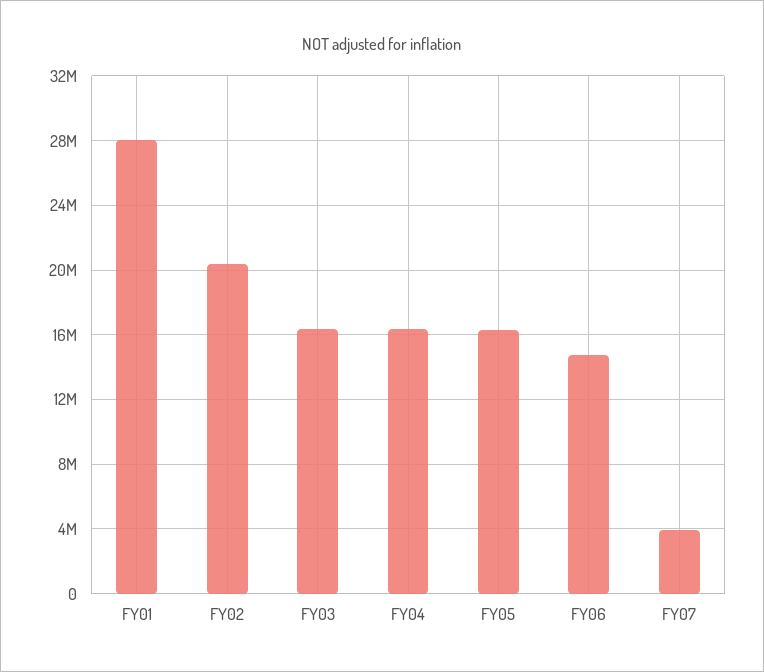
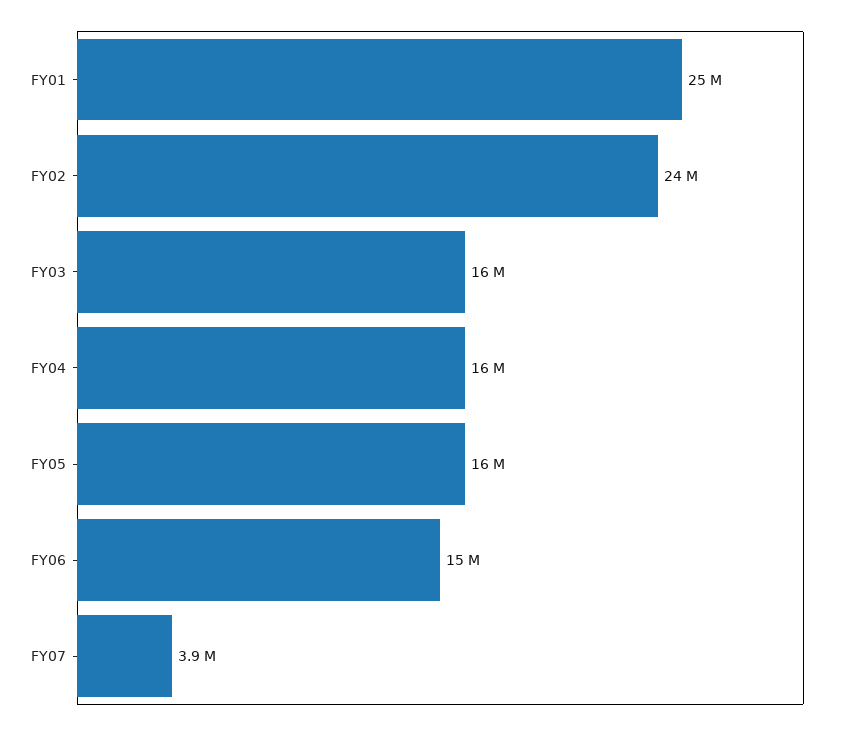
FY01: 28000000 -> 25000000
FY02: 20500000 -> 24000000

